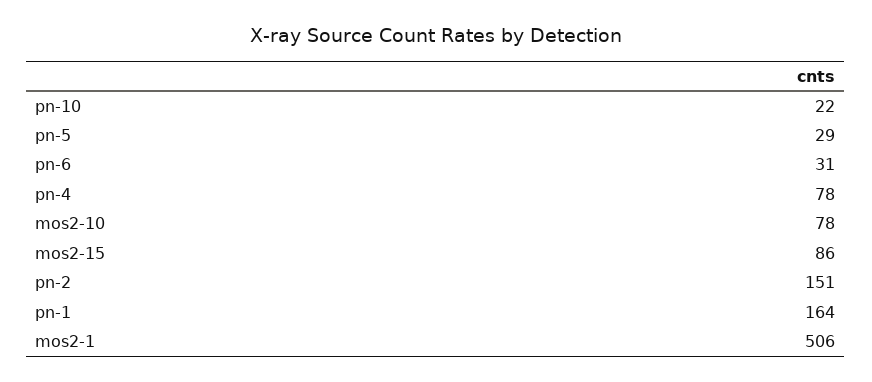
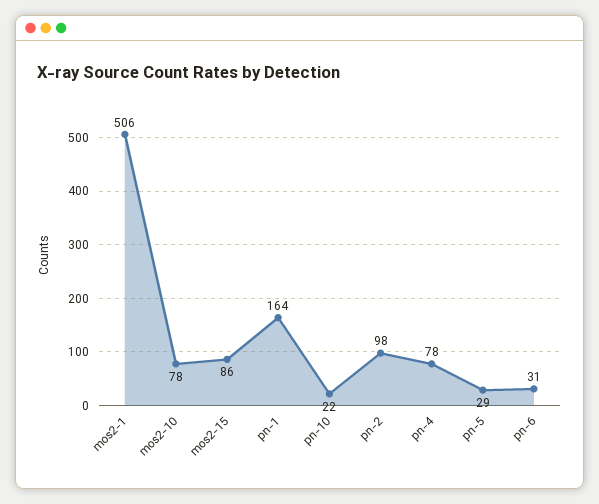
pn-2: 151 -> 98

